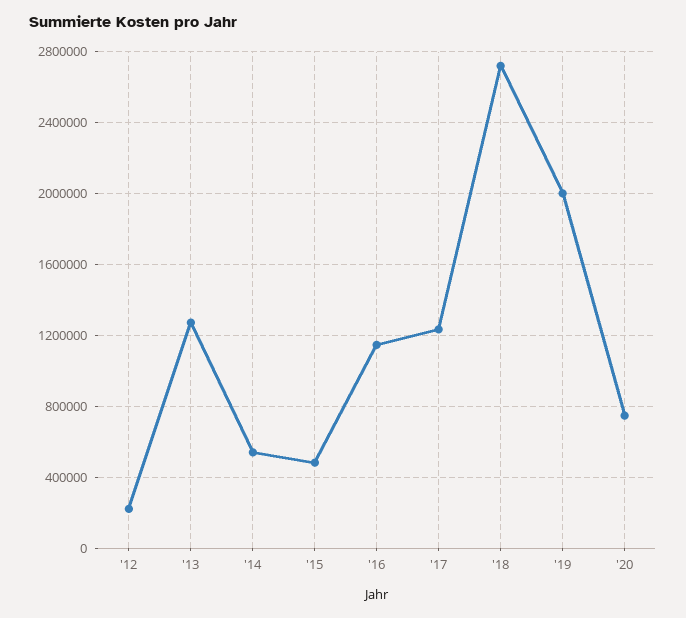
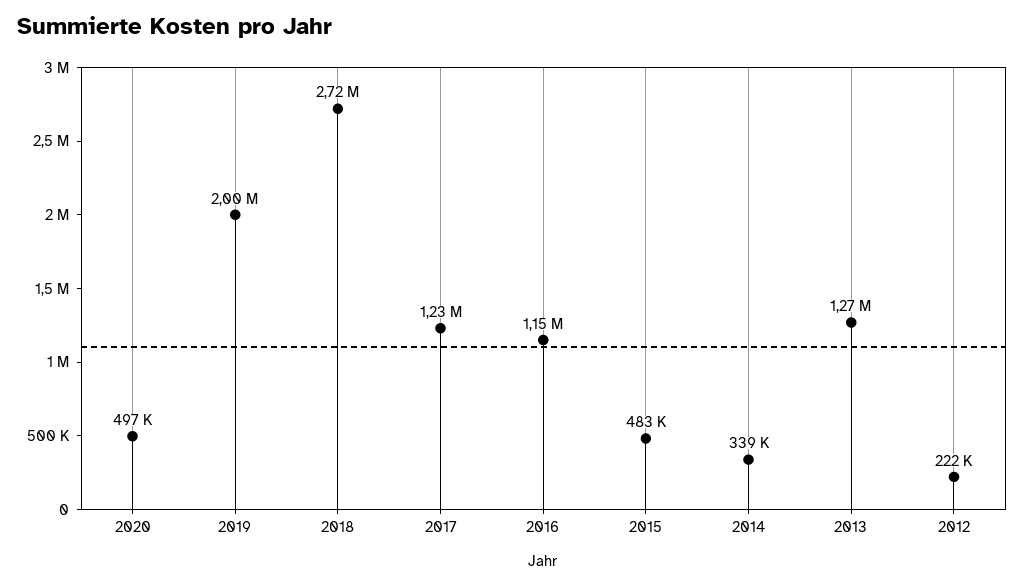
'14: 550000 -> 339000
'20: 750000 -> 497000

